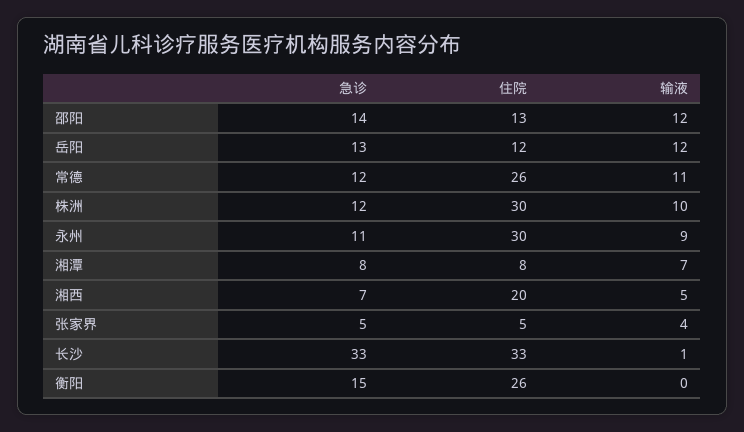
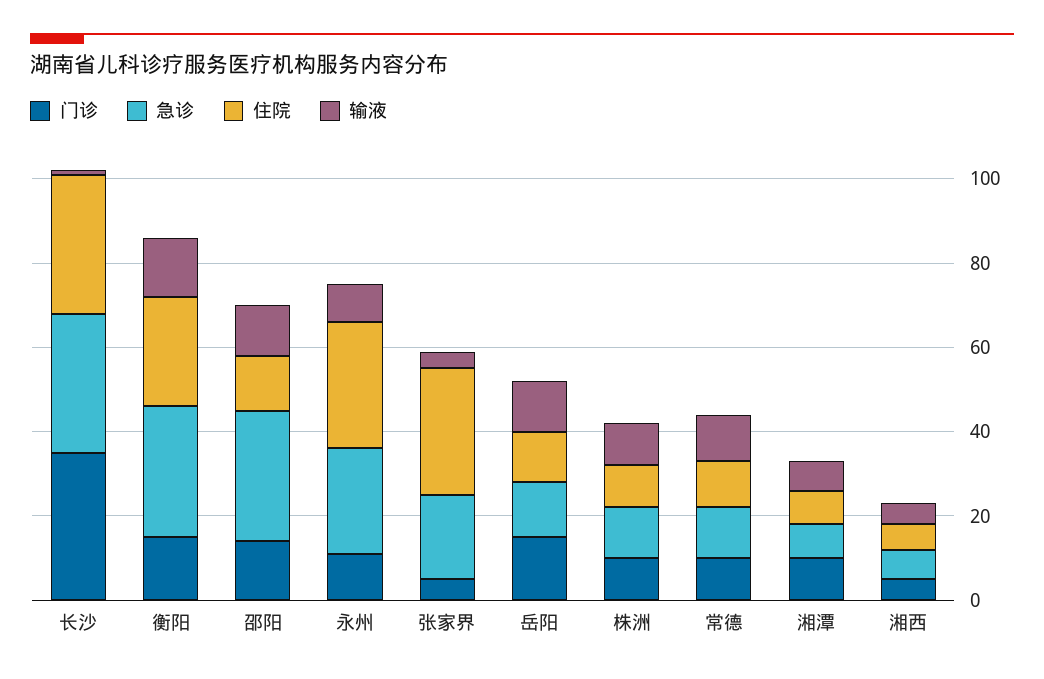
急诊, 邵阳: 14 -> 30
住院, 常德: 26 -> 10
住院, 株洲: 30 -> 10
急诊, 永州: 11 -> 25
住院, 湘西: 20 -> 5
急诊, 张家界: 5 -> 20
住院, 张家界: 5 -> 30
急诊, 衡阳: 15 -> 30
输液, 衡阳: 0 -> 15
门诊, 长沙: none -> 35
门诊, 衡阳: none -> 15
门诊, 邵阳: none -> 15
门诊, 永州: none -> 10
门诊, 张家界: none -> 5
门诊, 岳阳: none -> 15
门诊, 株洲: none -> 10
门诊, 常德: none -> 10
门诊, 湘潭: none -> 10
门诊, 湘西: none -> 5

